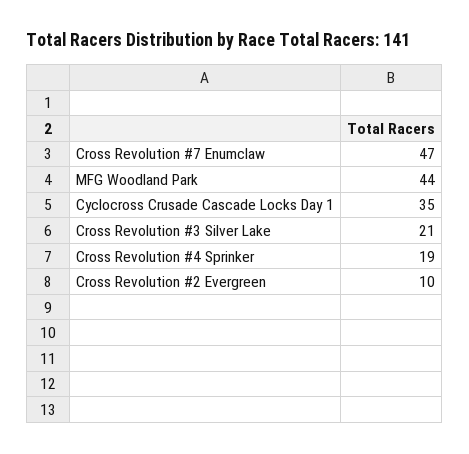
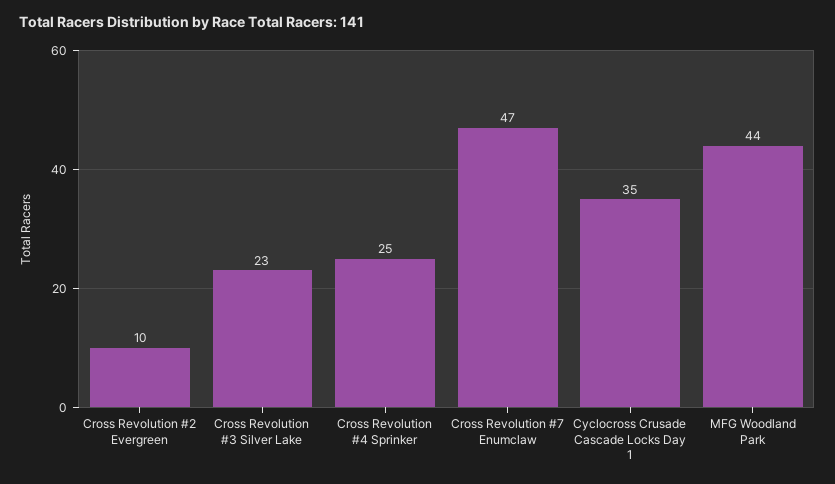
Cross Revolution #3 Silver Lake: 21 -> 23
Cross Revolution #4 Sprinker: 19 -> 25

